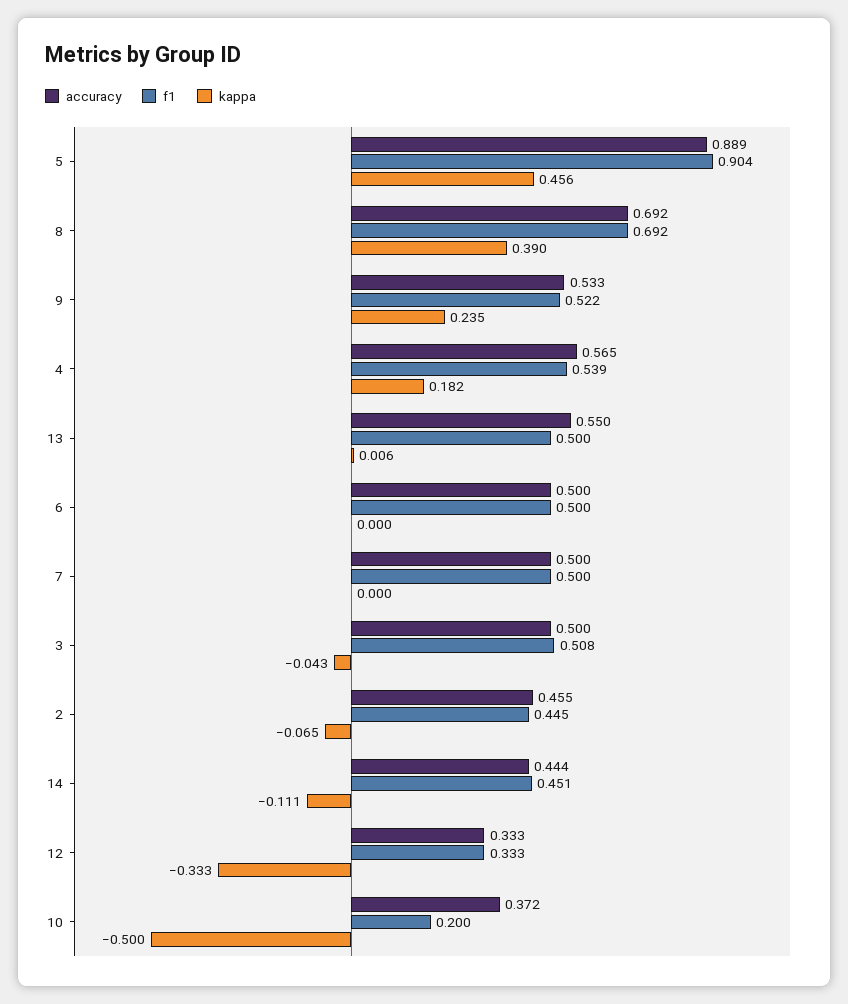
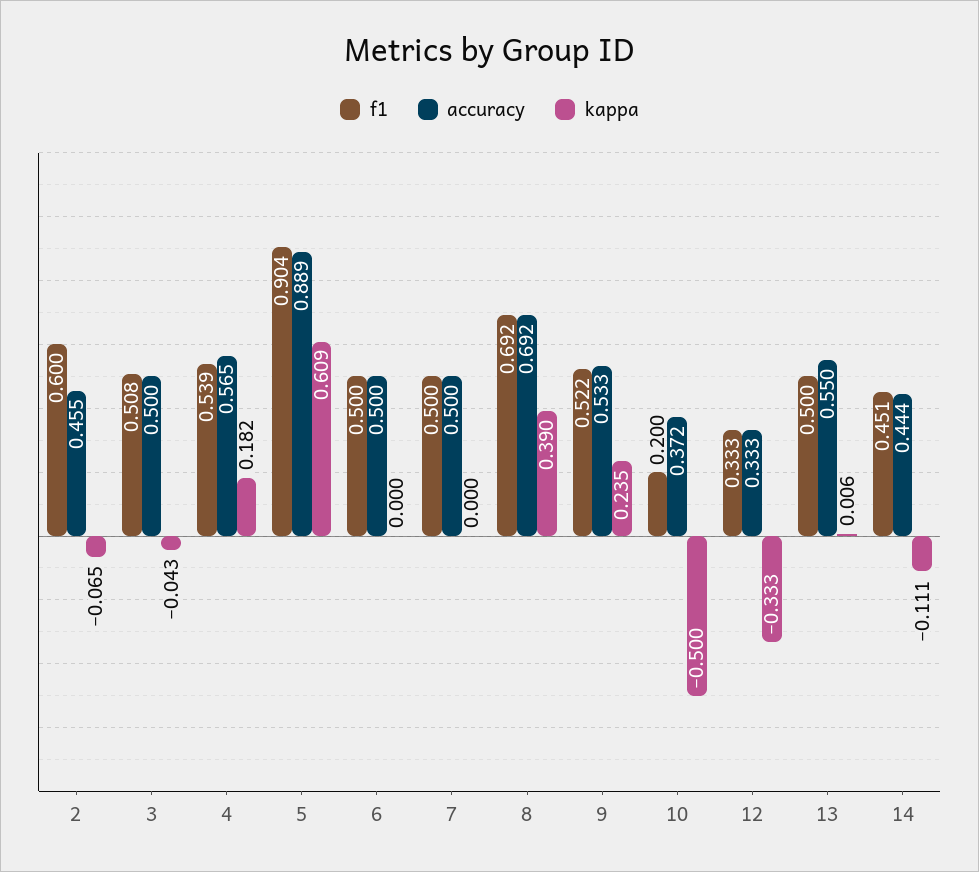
kappa, 5: 0.456 -> 0.609
f1, 2: 0.445 -> 0.6

